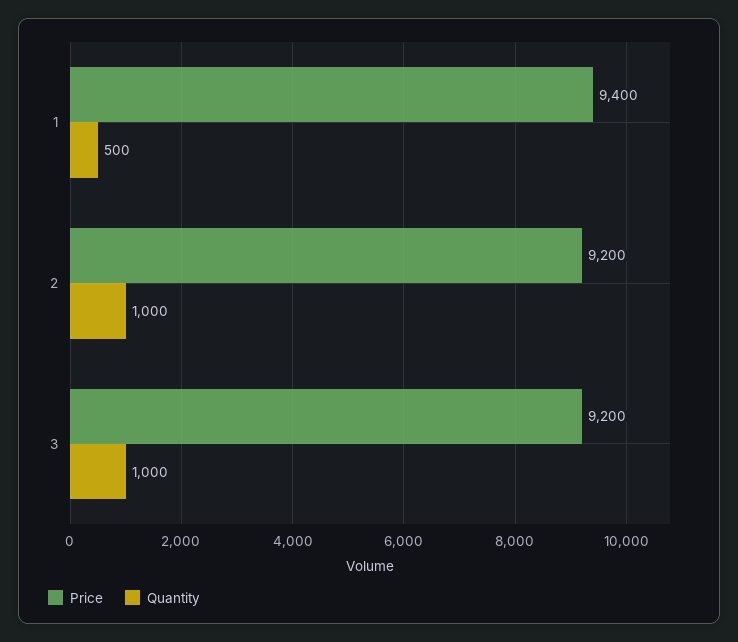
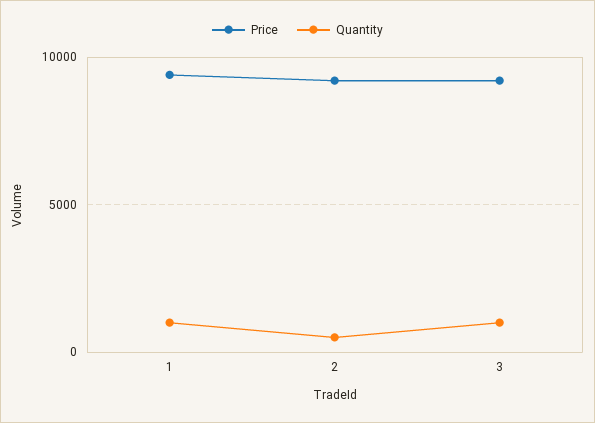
Quantity, 1: 500 -> 1000
Quantity, 2: 1000 -> 500

